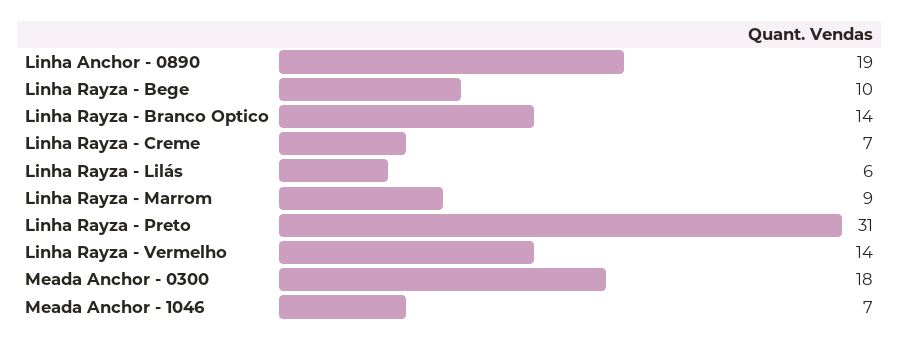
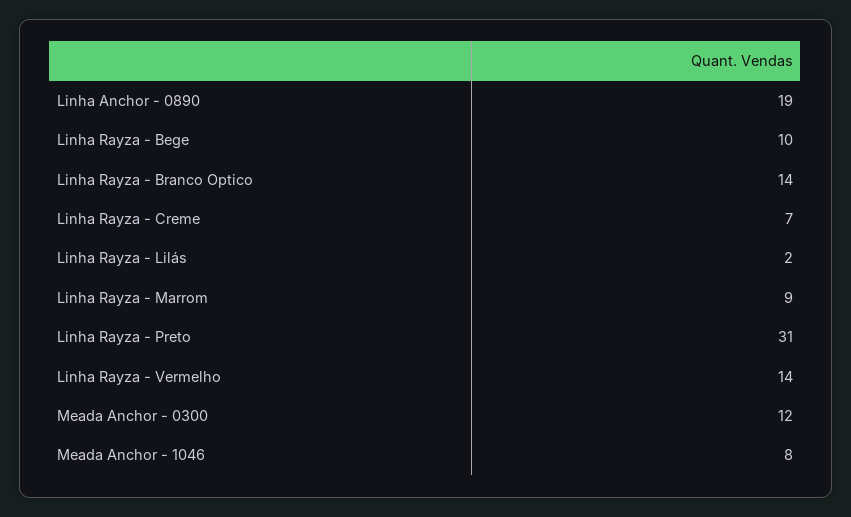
Linha Rayza - Lilás: 6 -> 2
Meada Anchor - 0300: 18 -> 12
Meada Anchor - 1046: 7 -> 8

